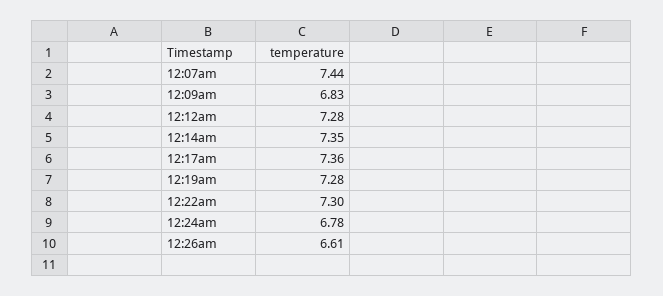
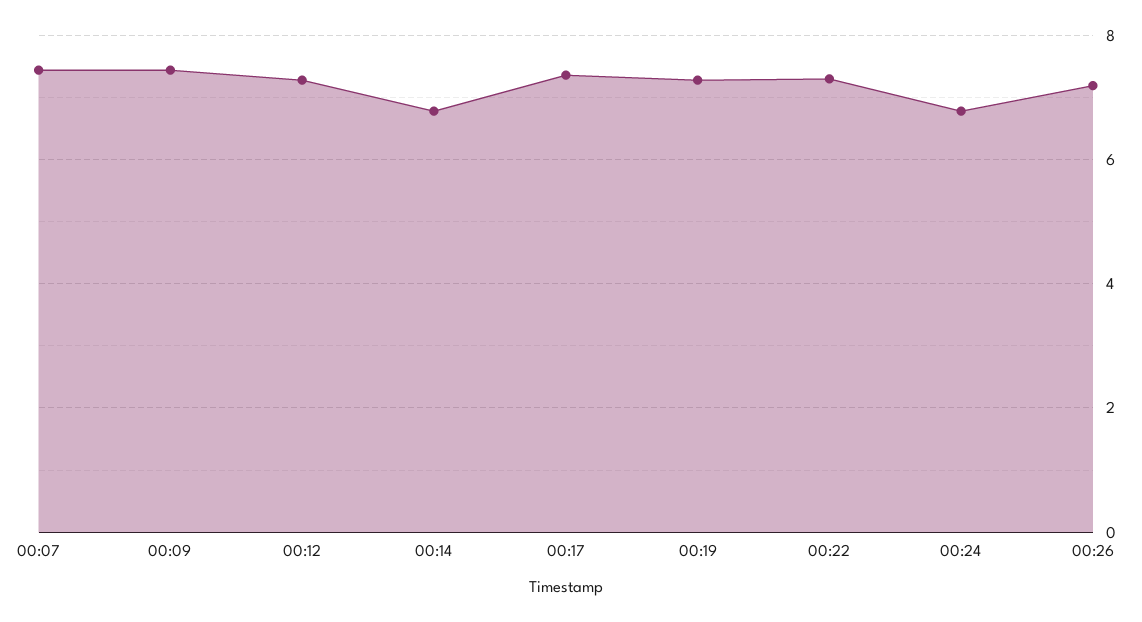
12:09am: 6.83 -> 7.4
12:14am: 7.35 -> 6.8
12:26am: 6.61 -> 7.2

